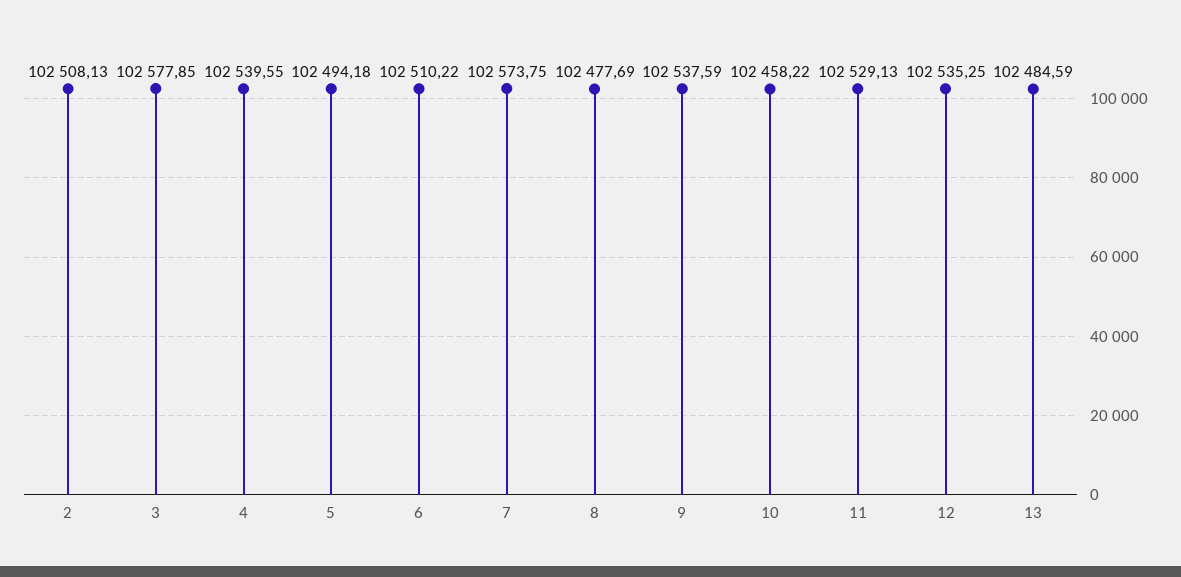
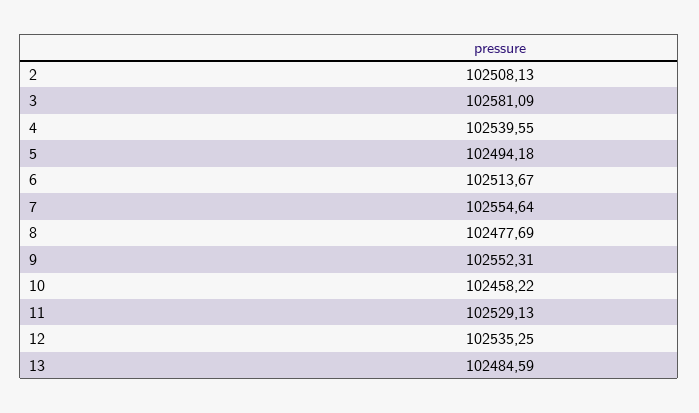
3: 102577.85 -> 102581.09
6: 102510.22 -> 102513.67
7: 102573.75 -> 102554.64
9: 102537.59 -> 102552.31

